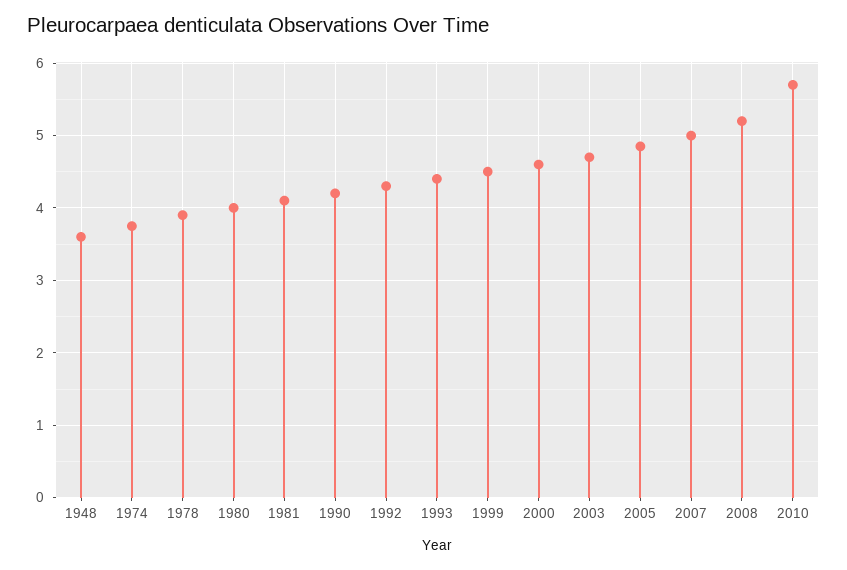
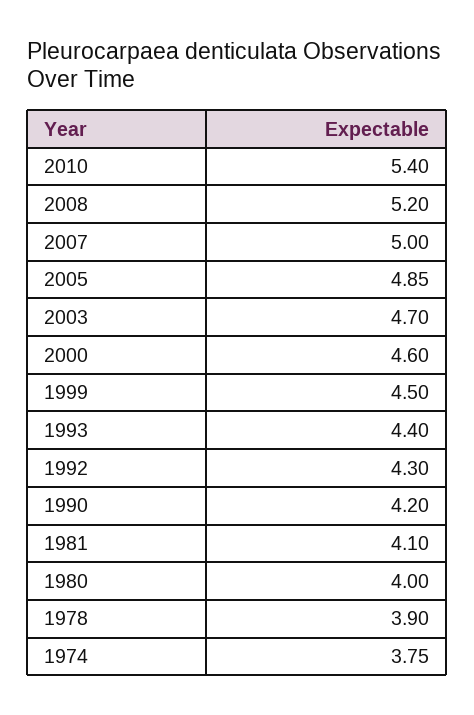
1948: 3.6 -> none
2010: 5.7 -> 5.4

